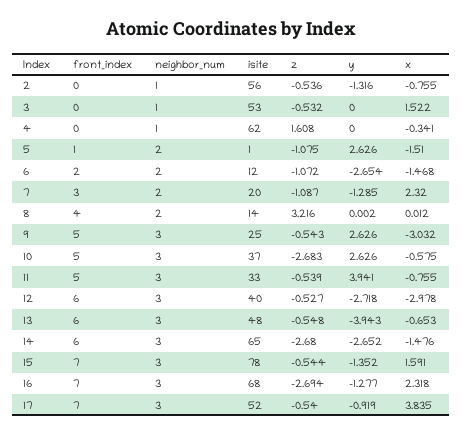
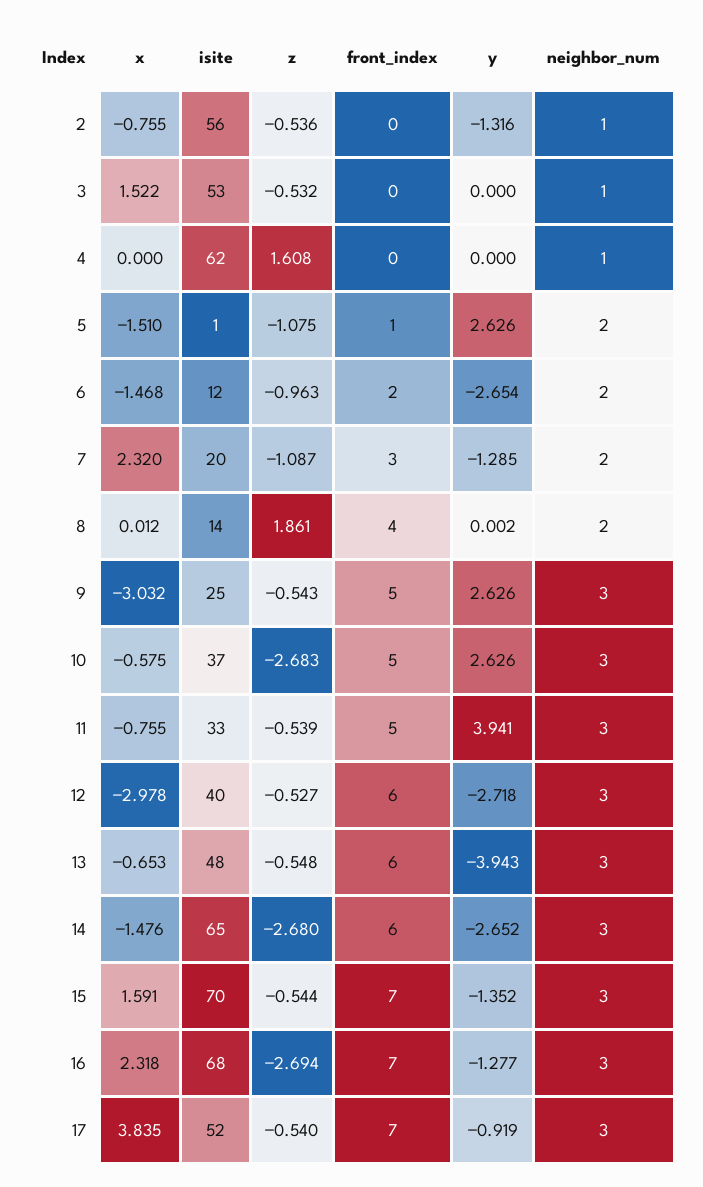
x, 4: -0.341 -> 0
z, 6: -1.072 -> -0.963
z, 8: 3.216 -> 1.861
isite, 15: 78 -> 70

